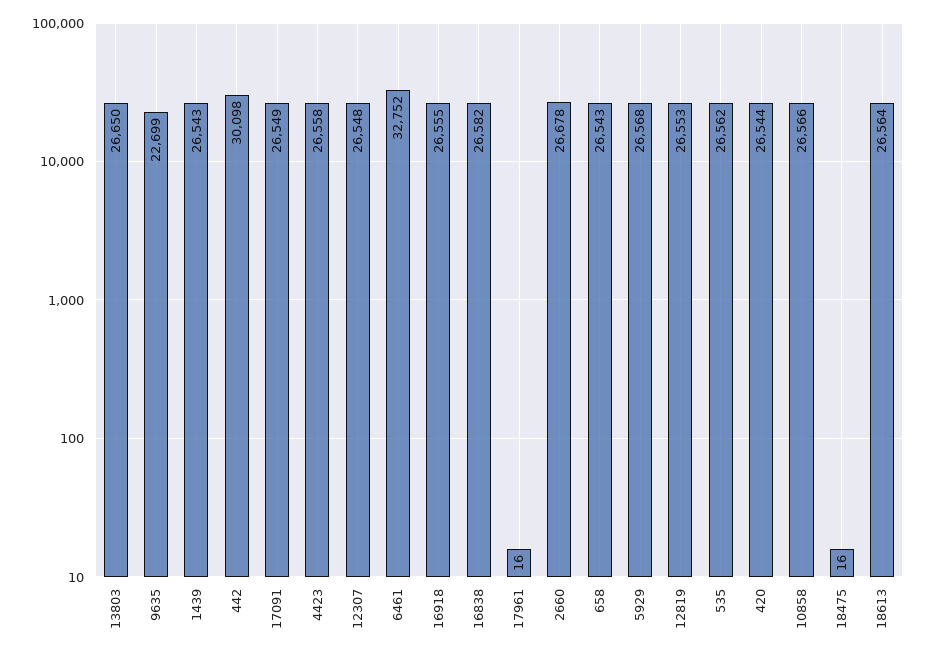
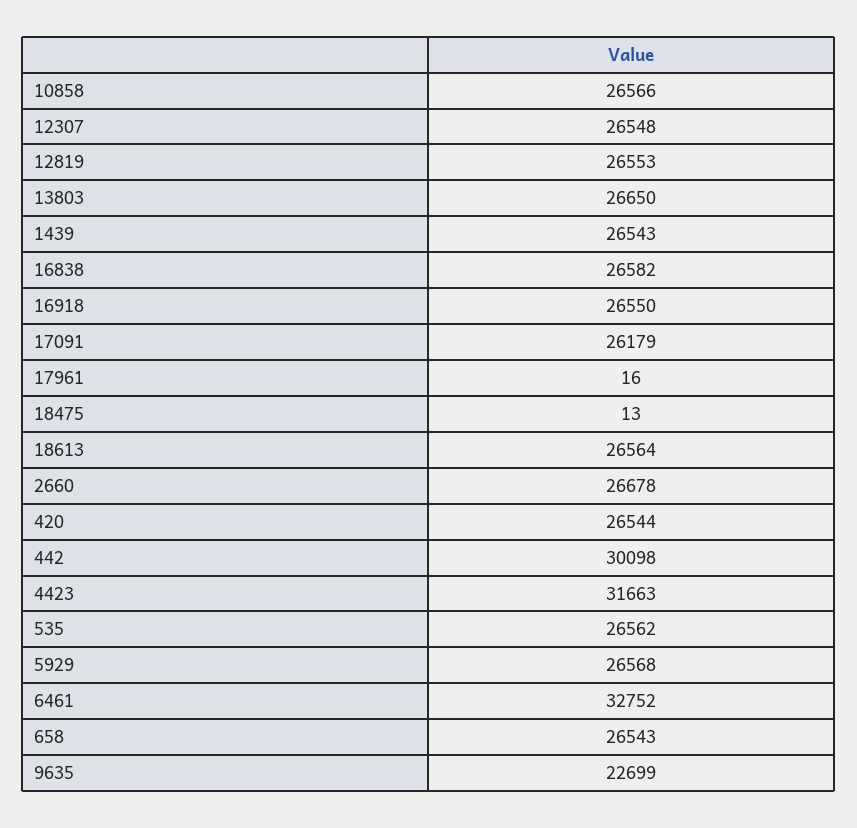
17091: 26549 -> 26179
4423: 26558 -> 31663
16918: 26555 -> 26550
18475: 16 -> 13

